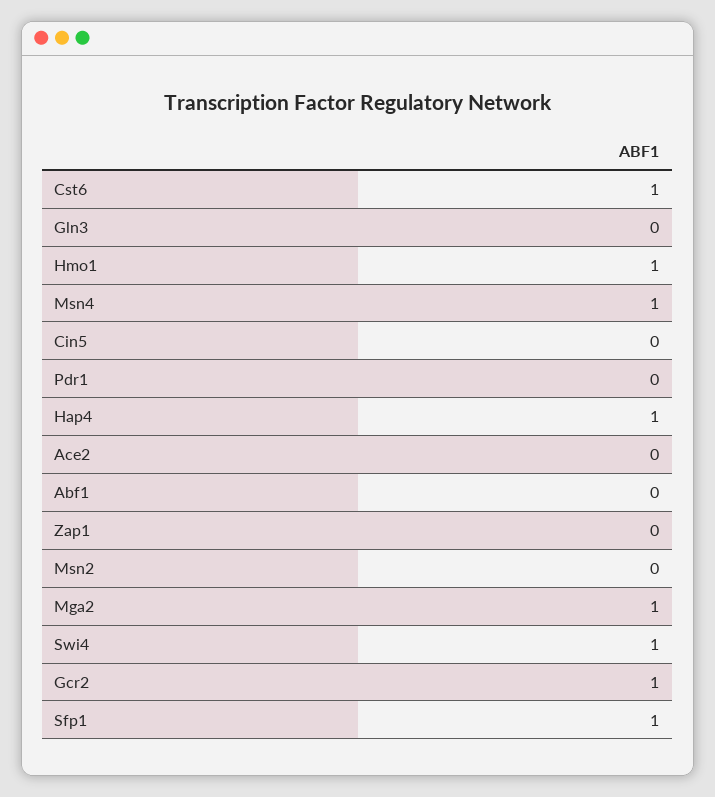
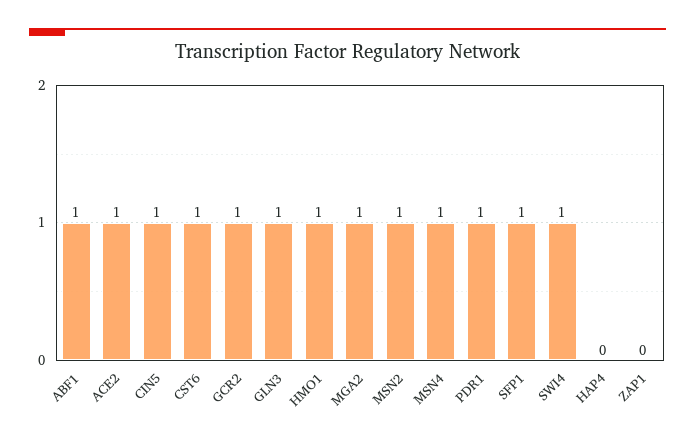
Gln3: 0 -> 1
Cin5: 0 -> 1
Pdr1: 0 -> 1
Hap4: 1 -> 0
Ace2: 0 -> 1
Abf1: 0 -> 1
Msn2: 0 -> 1

